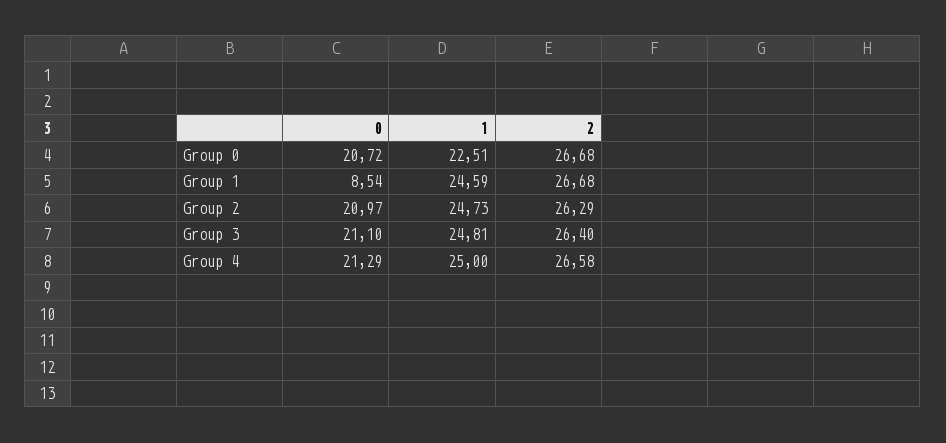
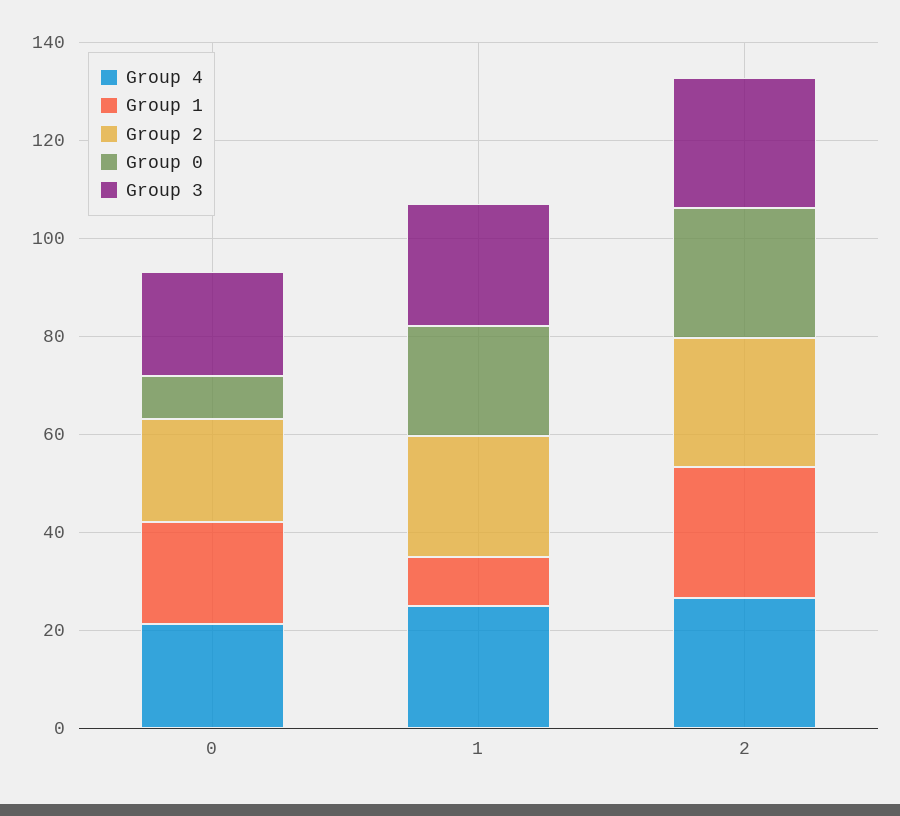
Group 0, 0: 20.72 -> 10
Group 1, 0: 8.54 -> 20
Group 1, 1: 24.59 -> 10

